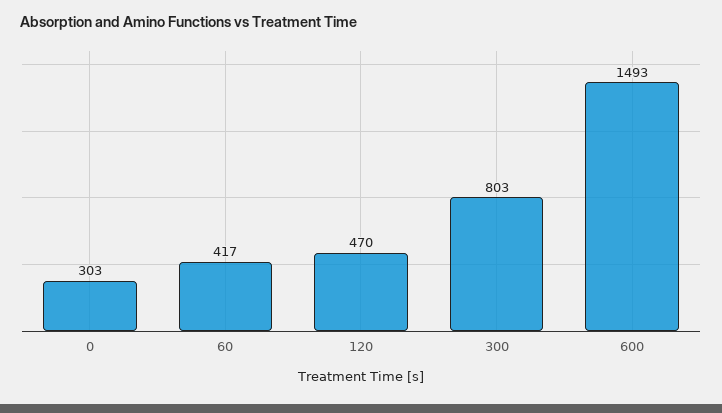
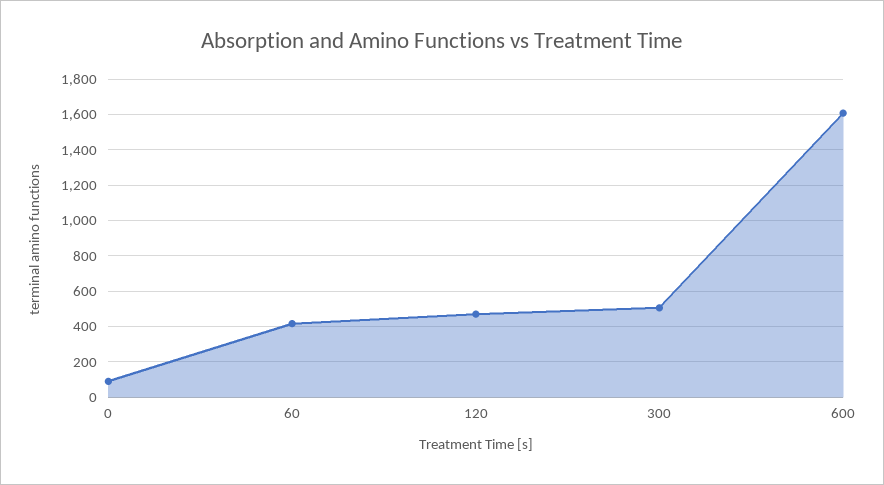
0: 303 -> 100
300: 803 -> 500
600: 1493 -> 1600

